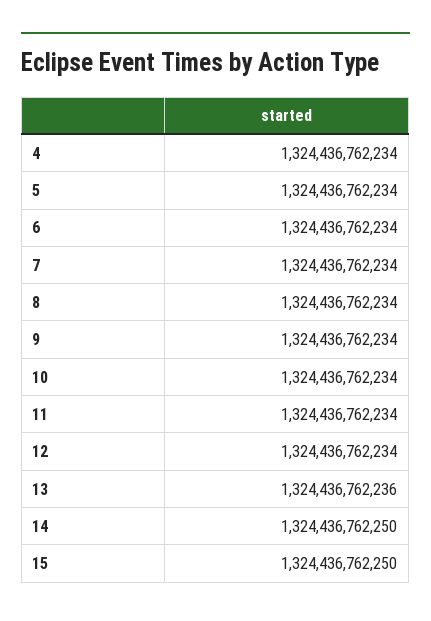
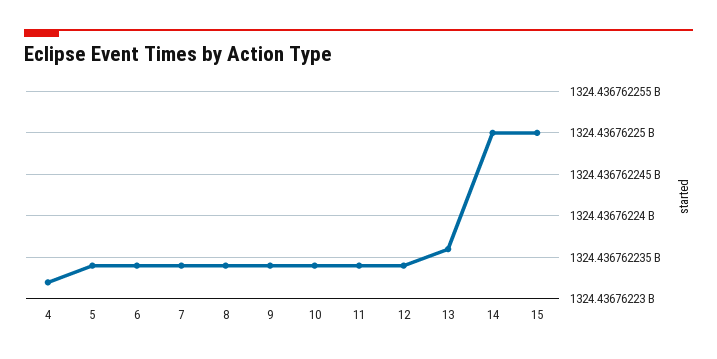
4: 1324436762234 -> 1324436762232

